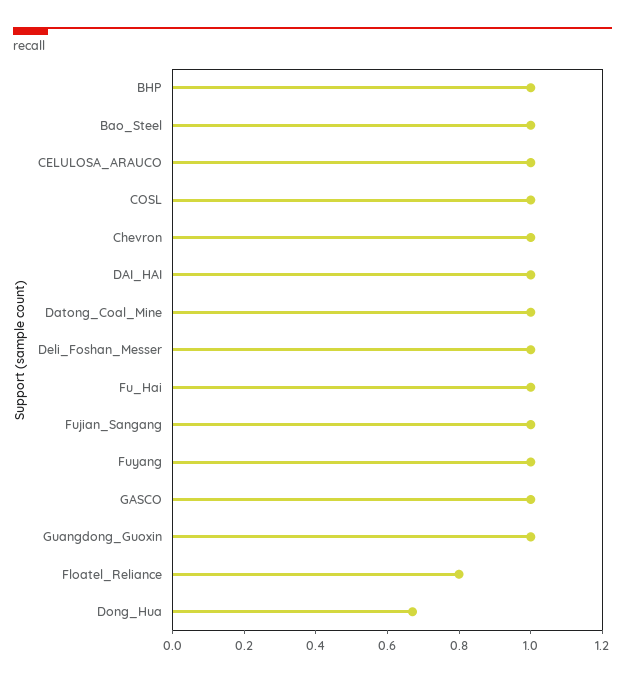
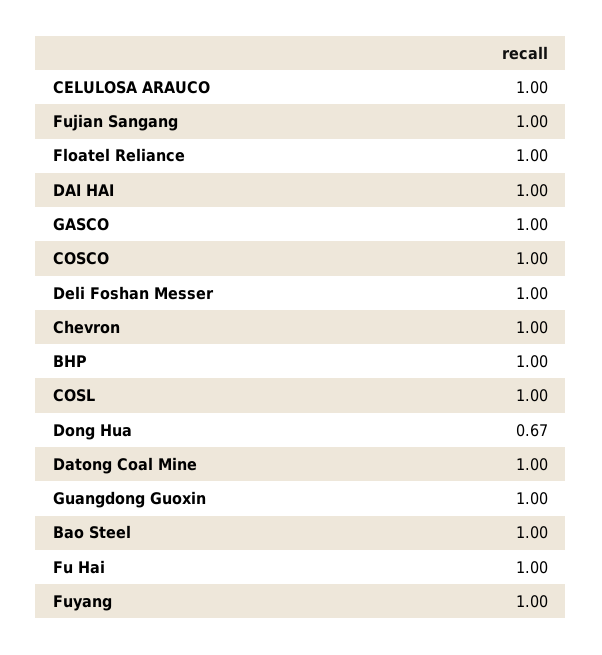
Floatel_Reliance: 0.8 -> 1
COSCO: none -> 1

